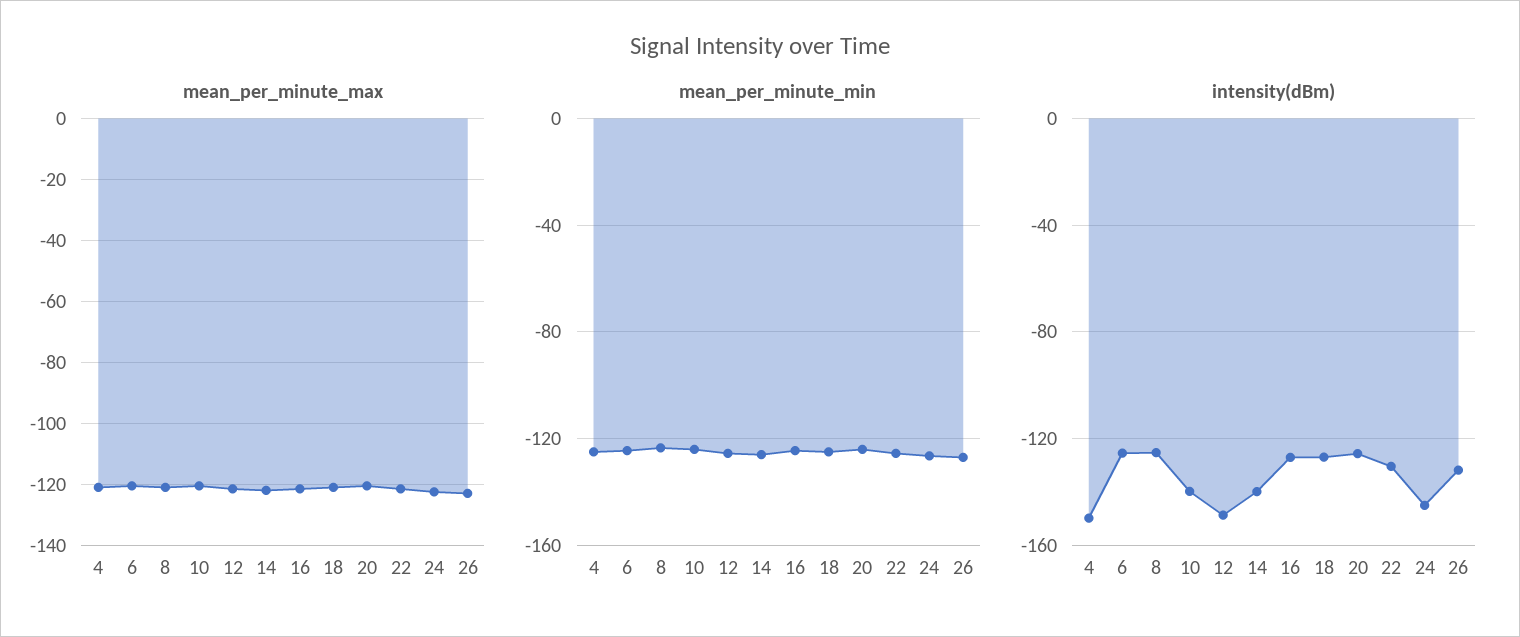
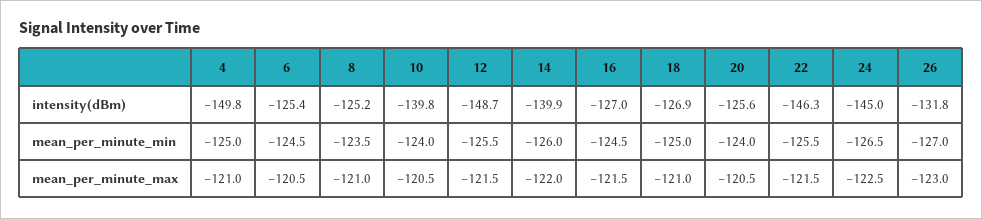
intensity(dBm), 22: -130 -> -146.3

